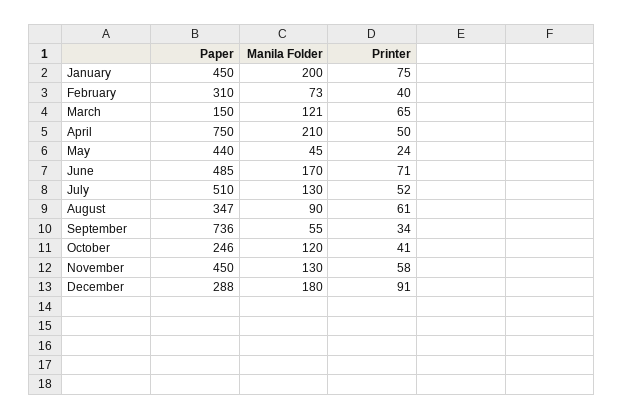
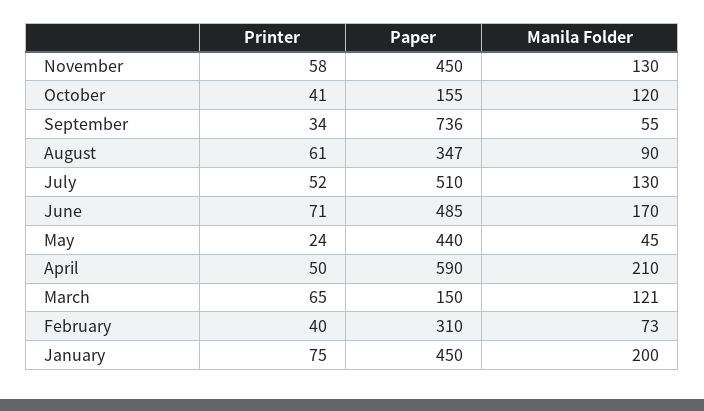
Paper, April: 750 -> 590
Paper, October: 246 -> 155
Paper, December: 288 -> none
Manila Folder, December: 180 -> none
Printer, December: 91 -> none

